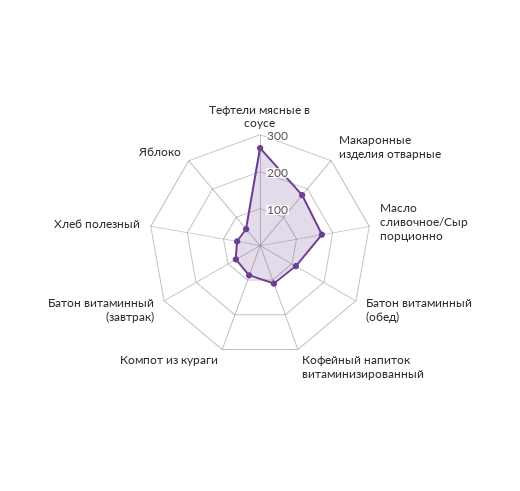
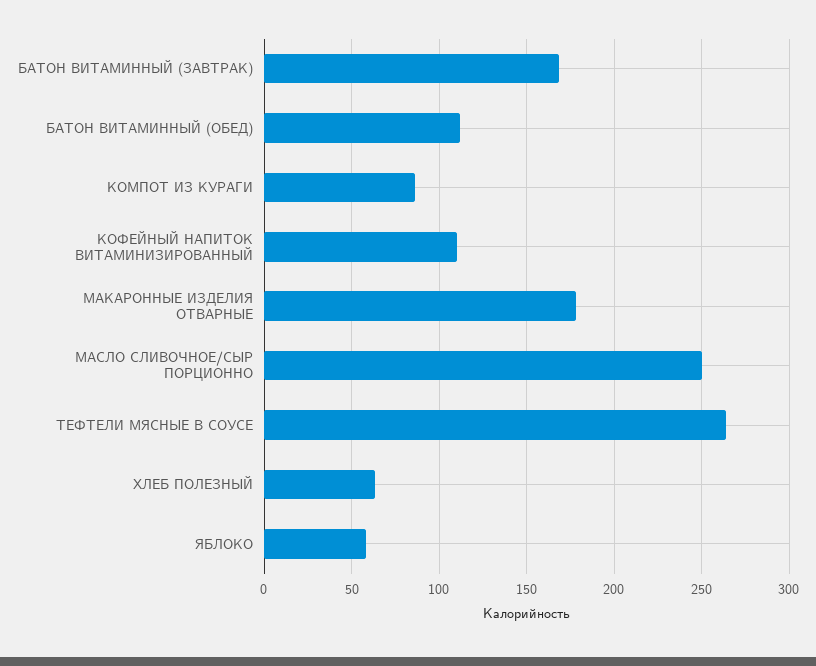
Масло сливочное/Сыр порционно: 175 -> 250
Батон витаминный (завтрак): 75 -> 170

